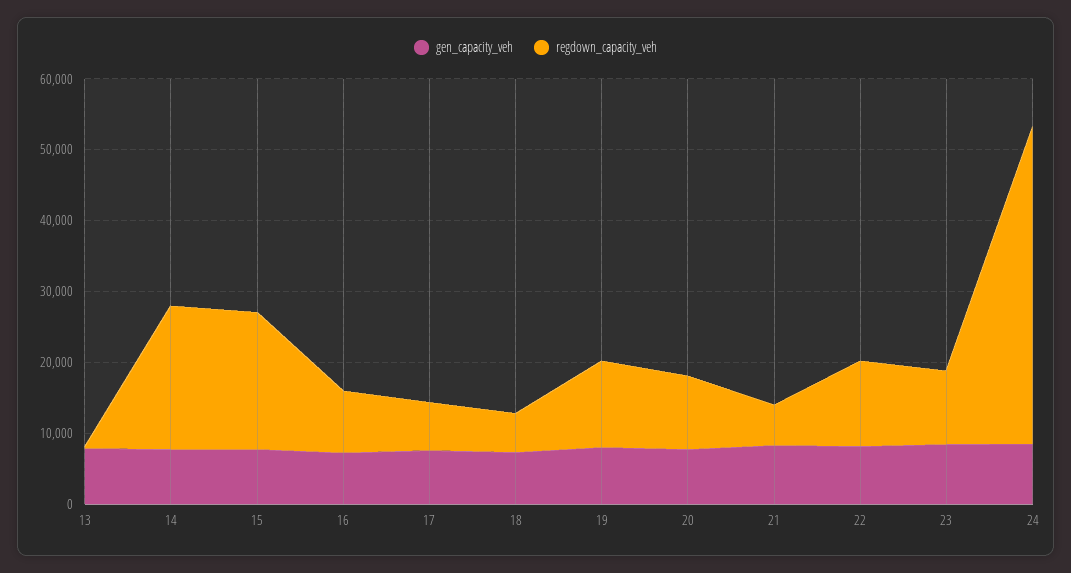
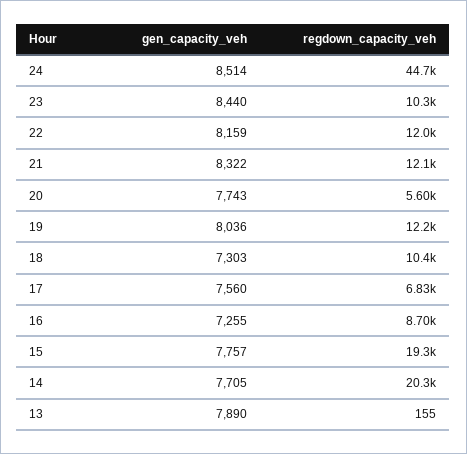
regdown_capacity_veh, 18: 6000 -> 10400
regdown_capacity_veh, 20: 10000 -> 5600
regdown_capacity_veh, 21: 6000 -> 12100

